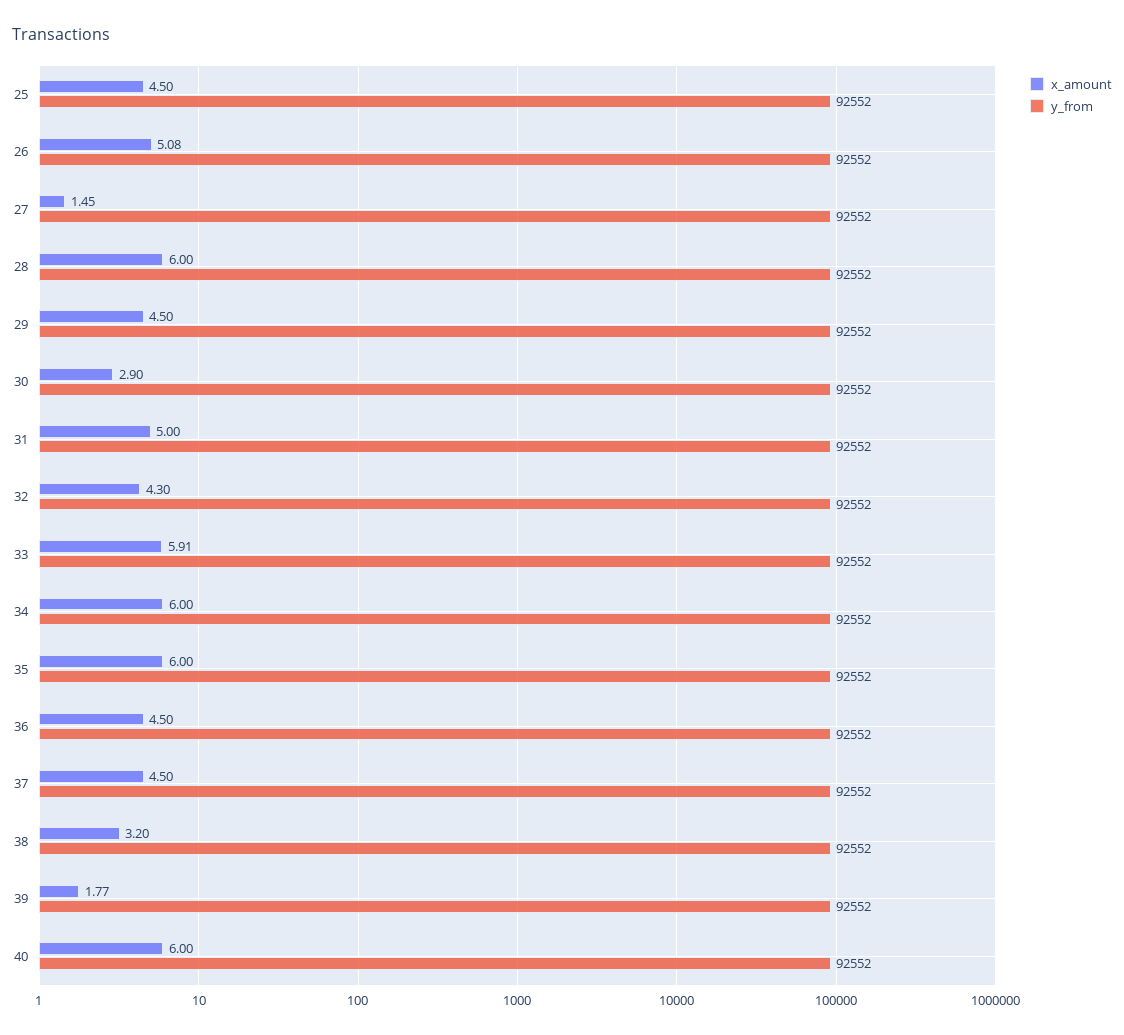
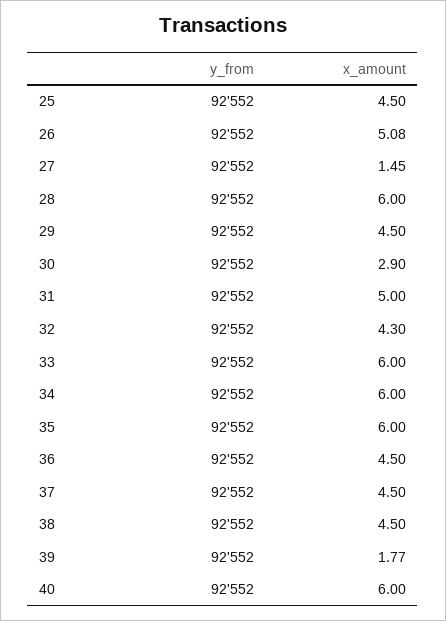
x_amount, 33: 5.91 -> 6
x_amount, 38: 3.2 -> 4.5

